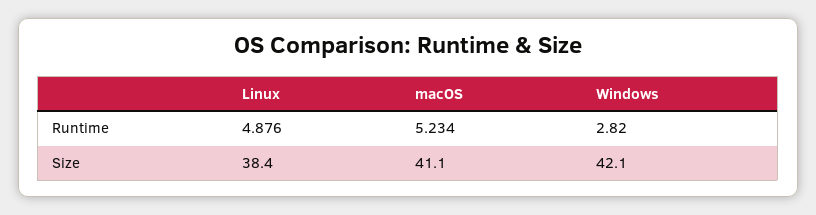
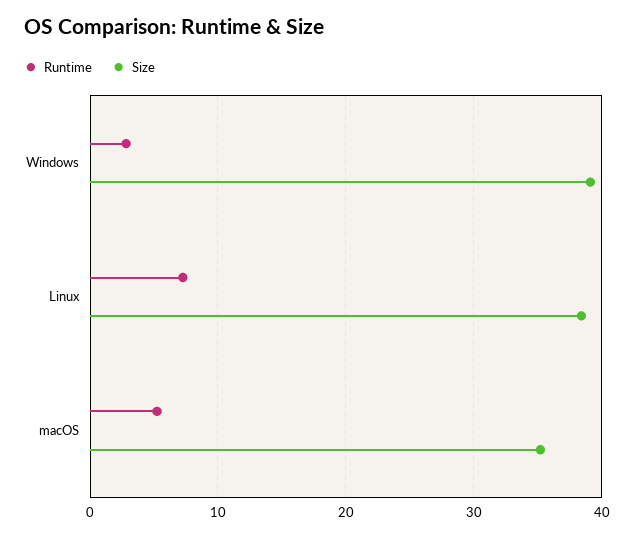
Runtime, Linux: 4.876 -> 7
Size, macOS: 41.1 -> 35
Size, Windows: 42.1 -> 39

